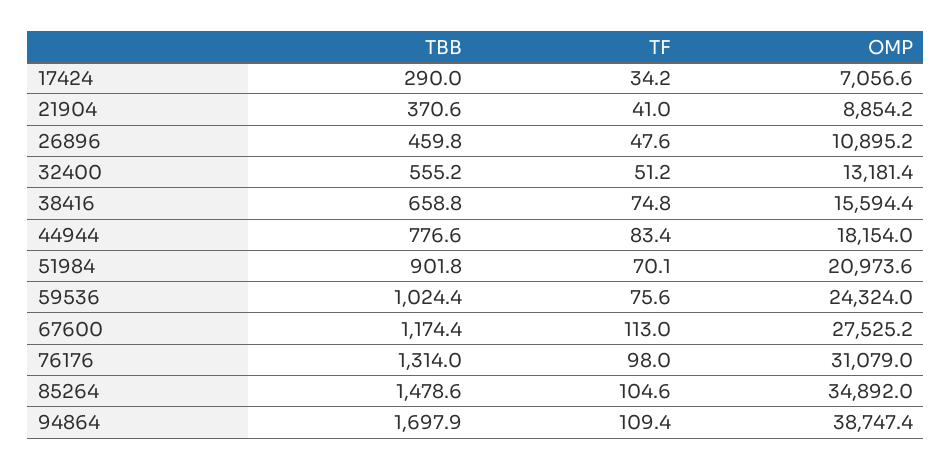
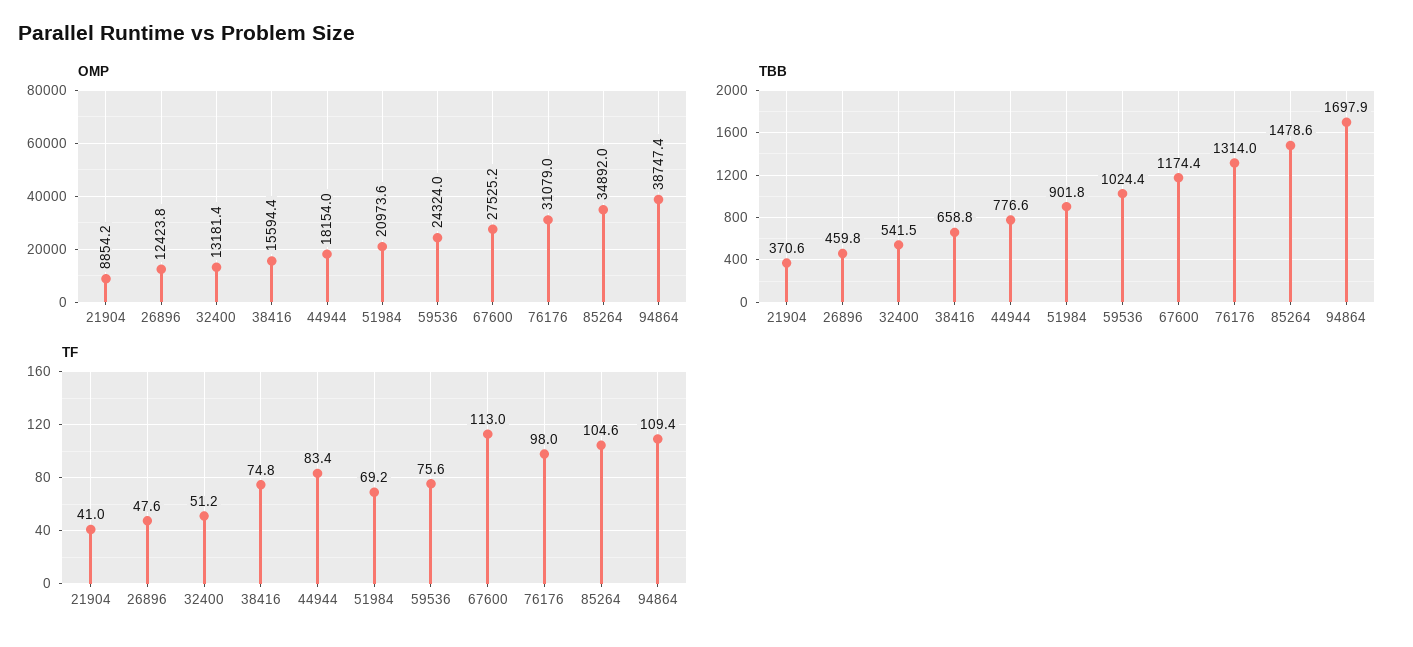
TBB, 17424: 290 -> none
TF, 17424: 34.2 -> none
OMP, 17424: 7056.6 -> none
OMP, 26896: 10895.2 -> 12423.8
TBB, 32400: 555.2 -> 541.5
TF, 51984: 70.1 -> 69.2

